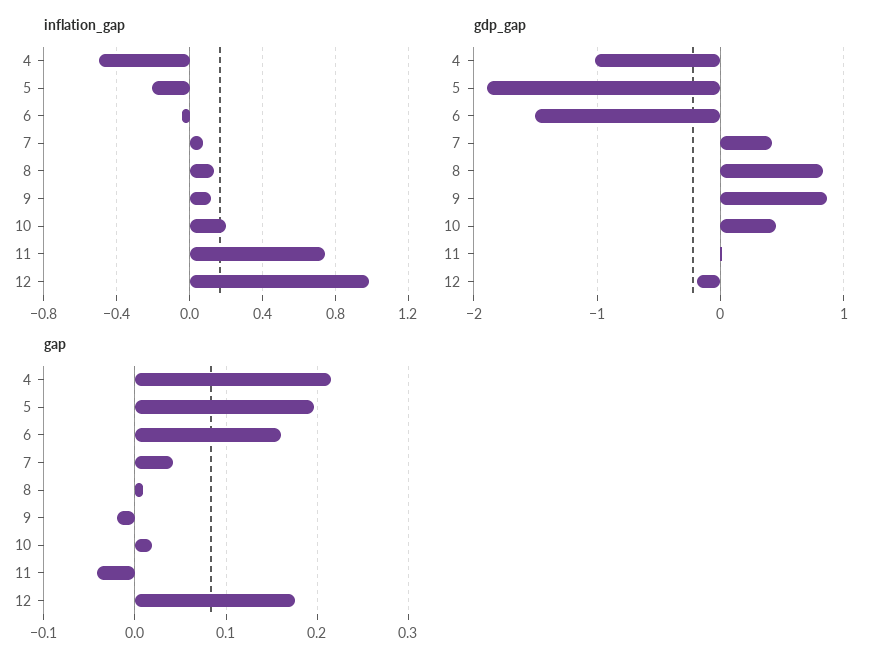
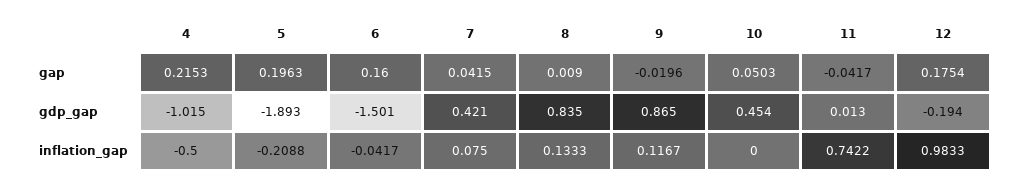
inflation_gap, 10: 0.2 -> 0
gap, 10: 0.02 -> 0.0503

